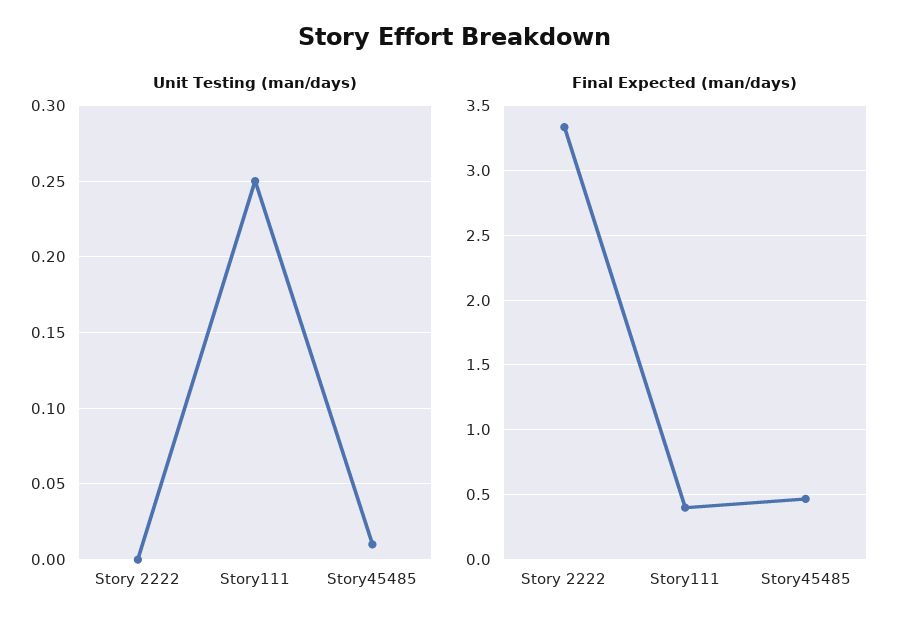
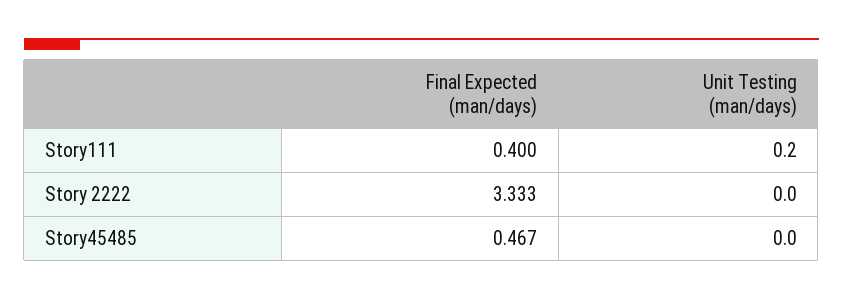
Unit Testing (man/days), Story111: 0.25 -> 0.2
Unit Testing (man/days), Story45485: 0.01 -> 0

